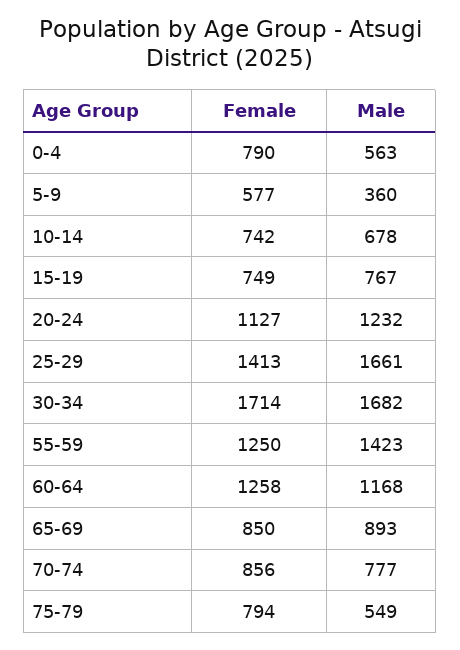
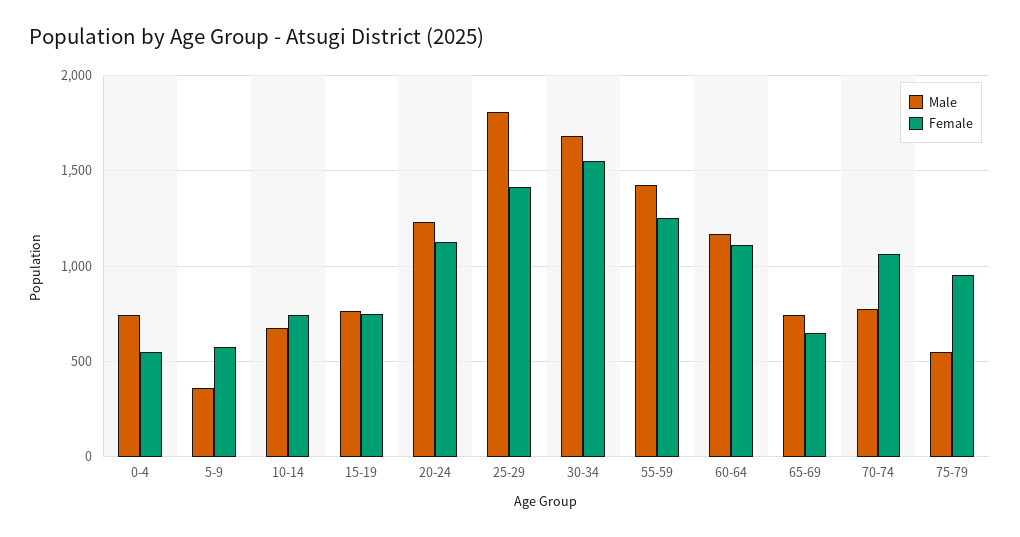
Female, 0-4: 790 -> 550
Male, 0-4: 563 -> 750
Male, 25-29: 1661 -> 1800
Female, 30-34: 1714 -> 1550
Female, 60-64: 1258 -> 1100
Female, 65-69: 850 -> 650
Male, 65-69: 893 -> 750
Female, 70-74: 856 -> 1050
Female, 75-79: 794 -> 950

